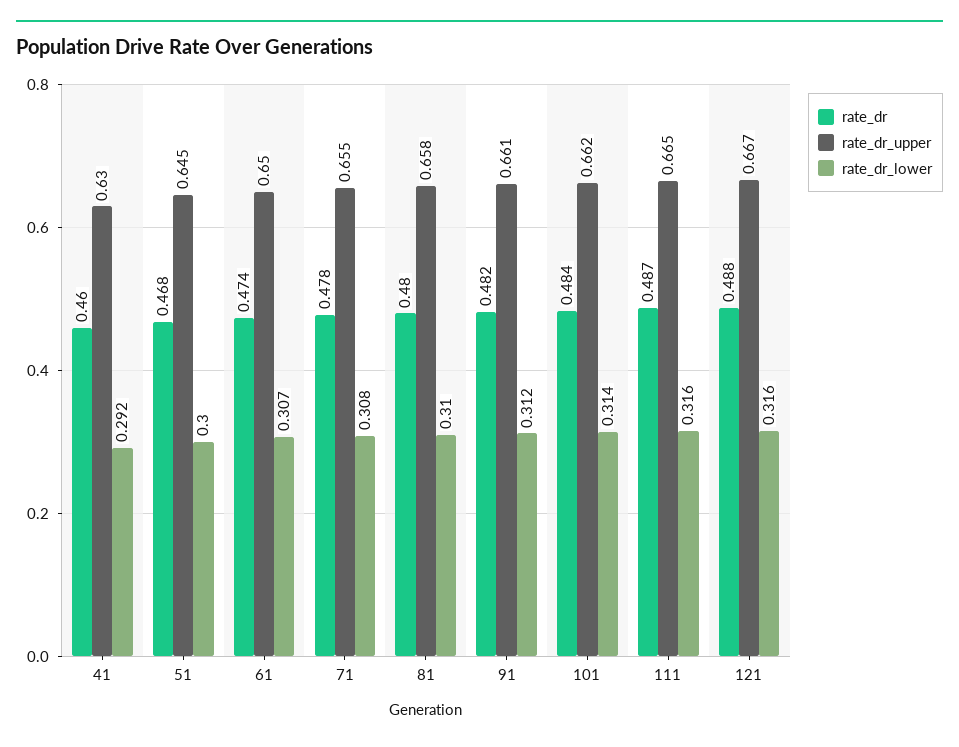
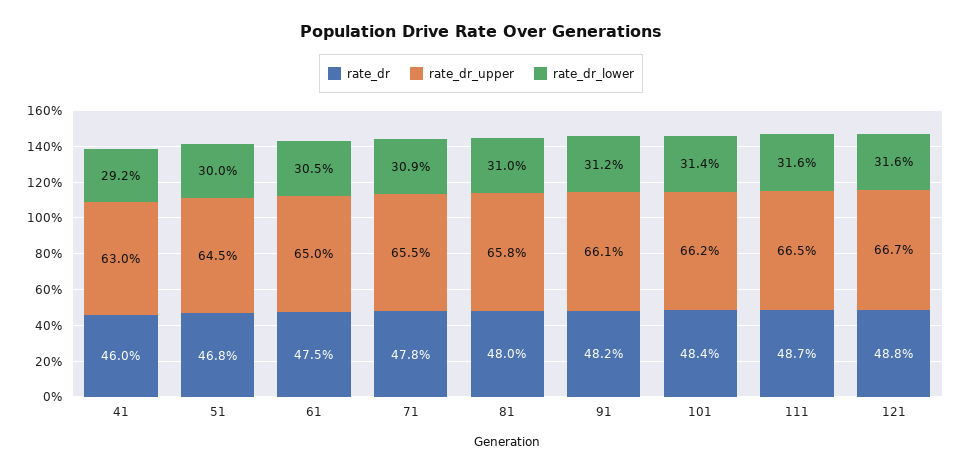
rate_dr, 61: 0.474 -> 0.475
rate_dr_lower, 61: 0.307 -> 0.305
rate_dr_lower, 71: 0.308 -> 0.309

